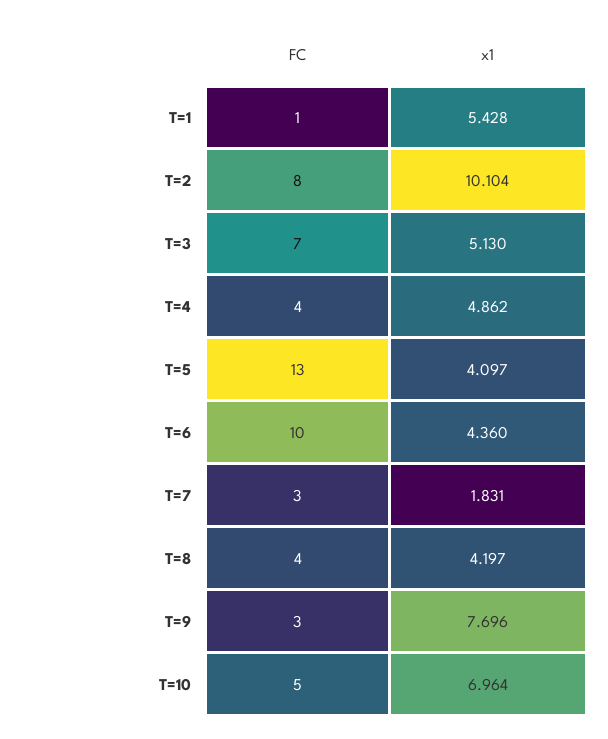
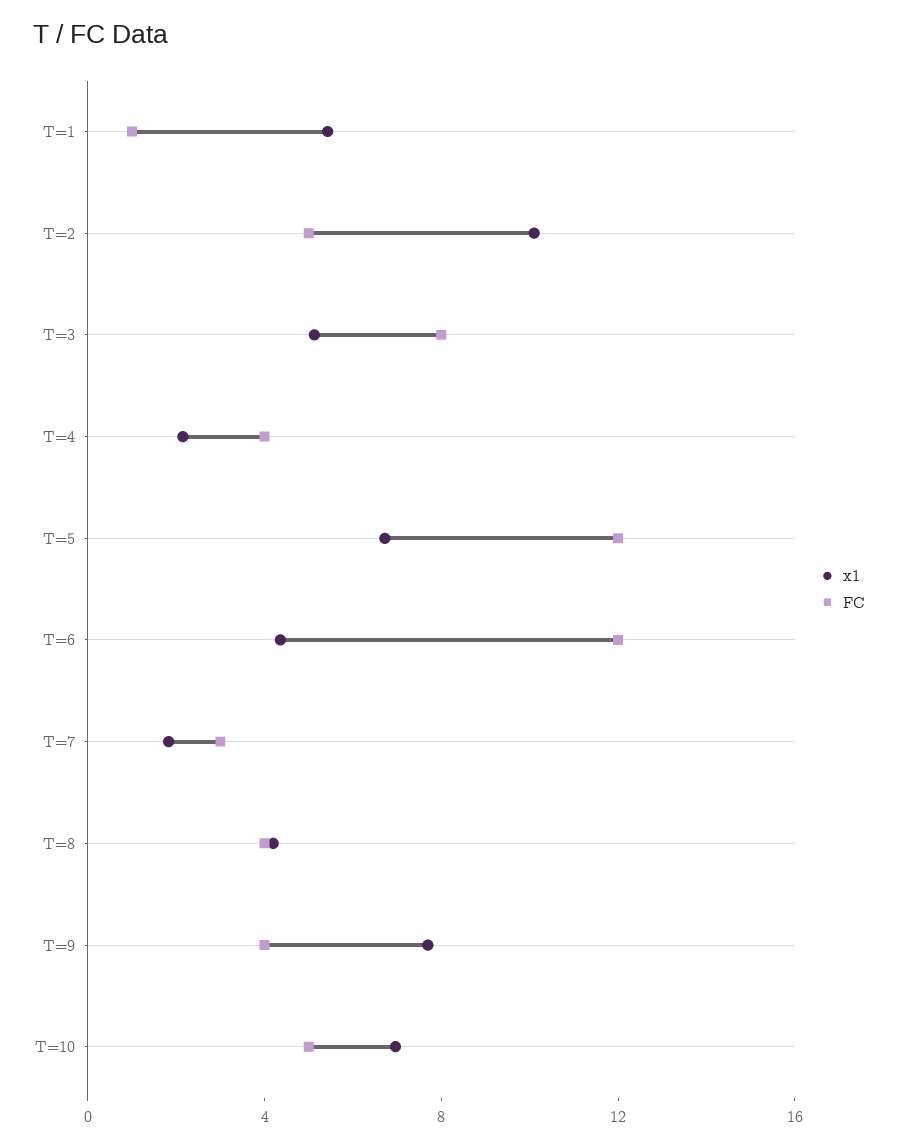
FC, T=2: 8 -> 5
FC, T=3: 7 -> 8
x1, T=4: 4.862 -> 2
FC, T=5: 13 -> 12
x1, T=5: 4.097 -> 7
FC, T=6: 10 -> 12
FC, T=9: 3 -> 4

